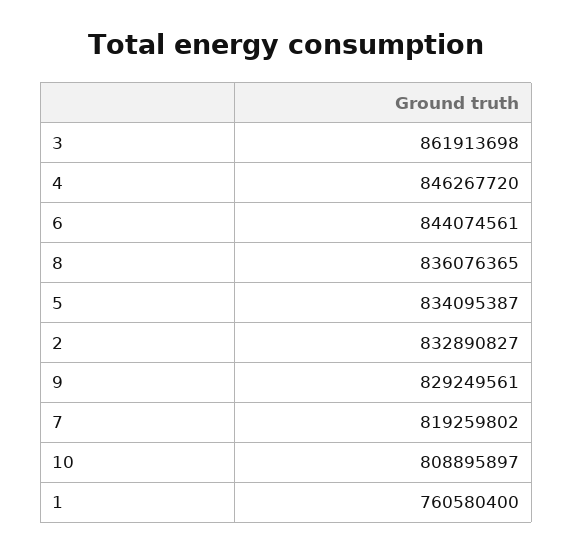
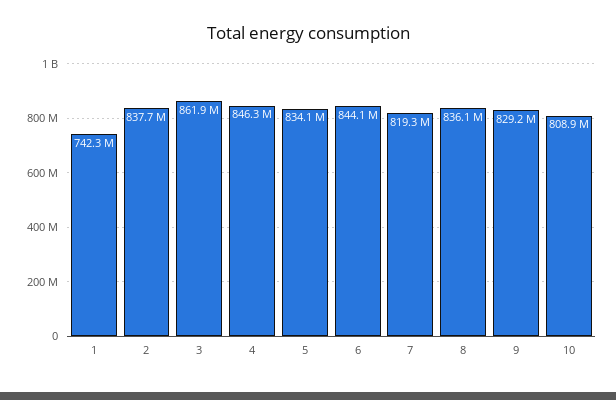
2: 832890827 -> 837700000
1: 760580400 -> 742300000

